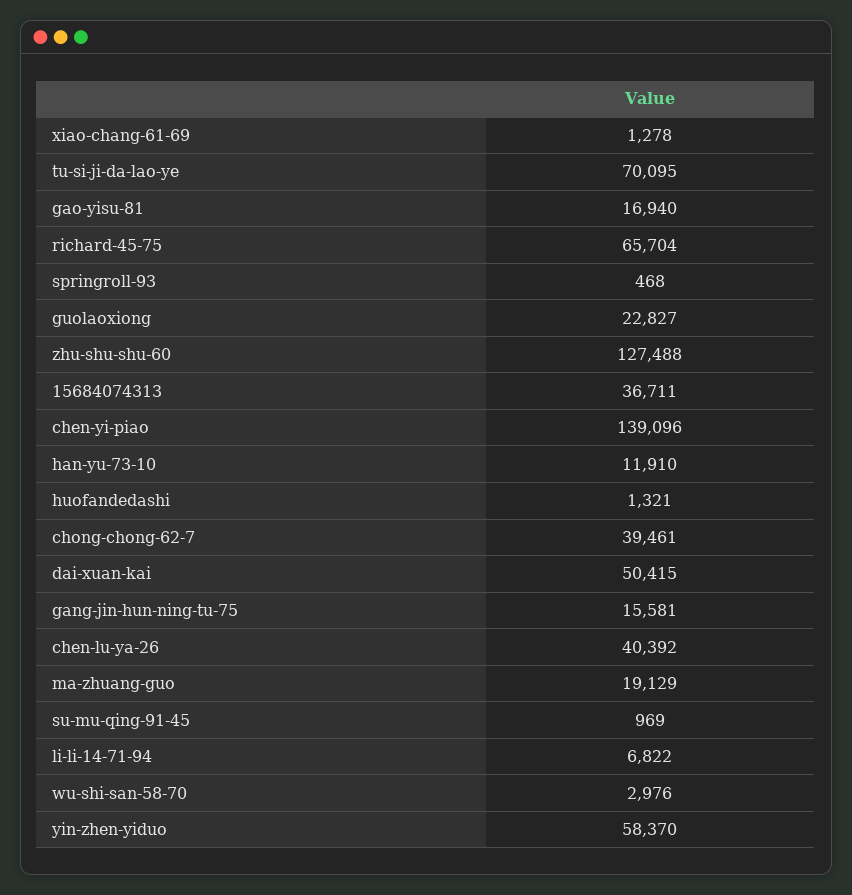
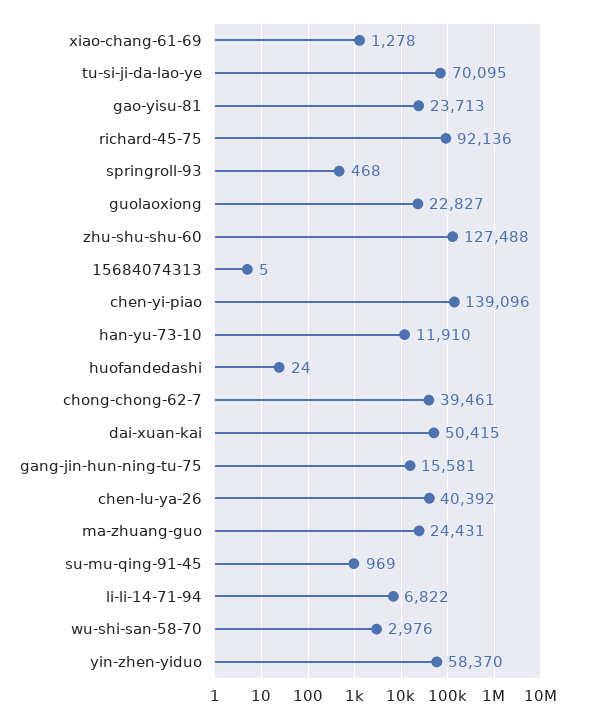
gao-yisu-81: 16940 -> 23713
richard-45-75: 65704 -> 92136
15684074313: 36711 -> 5
huofandedashi: 1321 -> 24
ma-zhuang-guo: 19129 -> 24431

